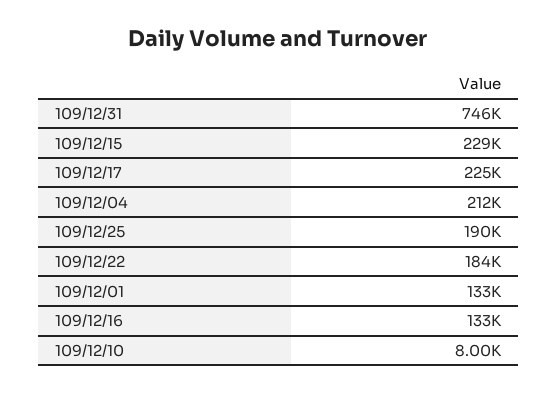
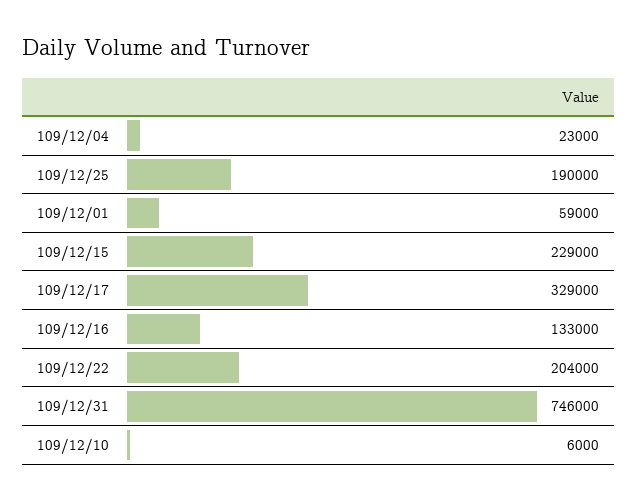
109/12/17: 225000 -> 329000
109/12/04: 212000 -> 23000
109/12/22: 184000 -> 204000
109/12/01: 133000 -> 59000
109/12/10: 8000 -> 6000

